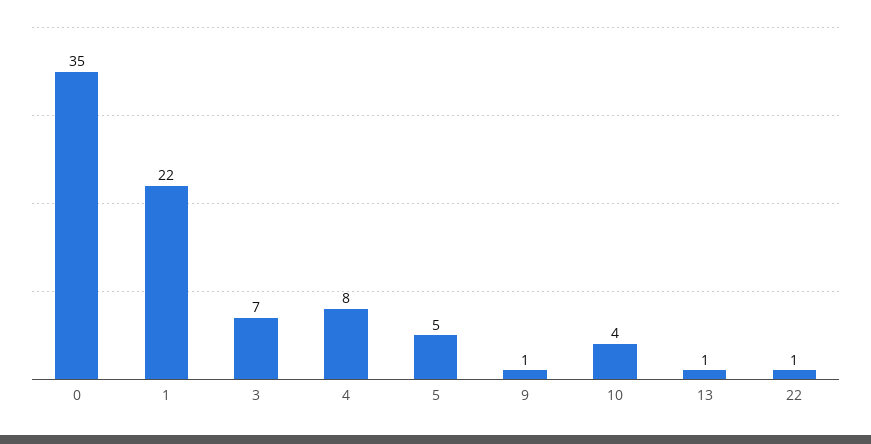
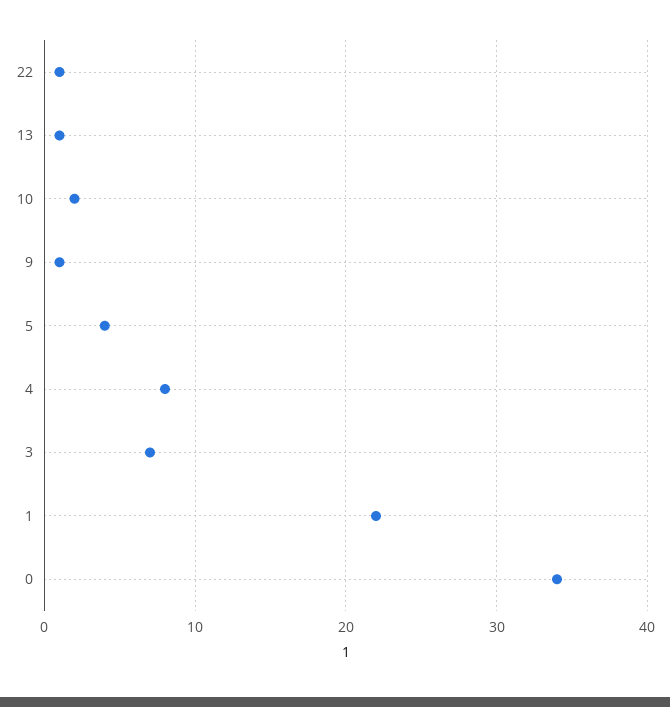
0: 35 -> 34
5: 5 -> 4
10: 4 -> 2

